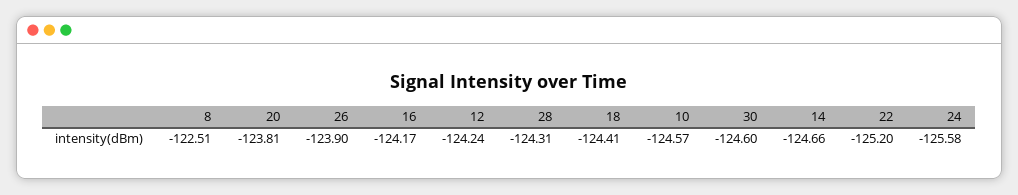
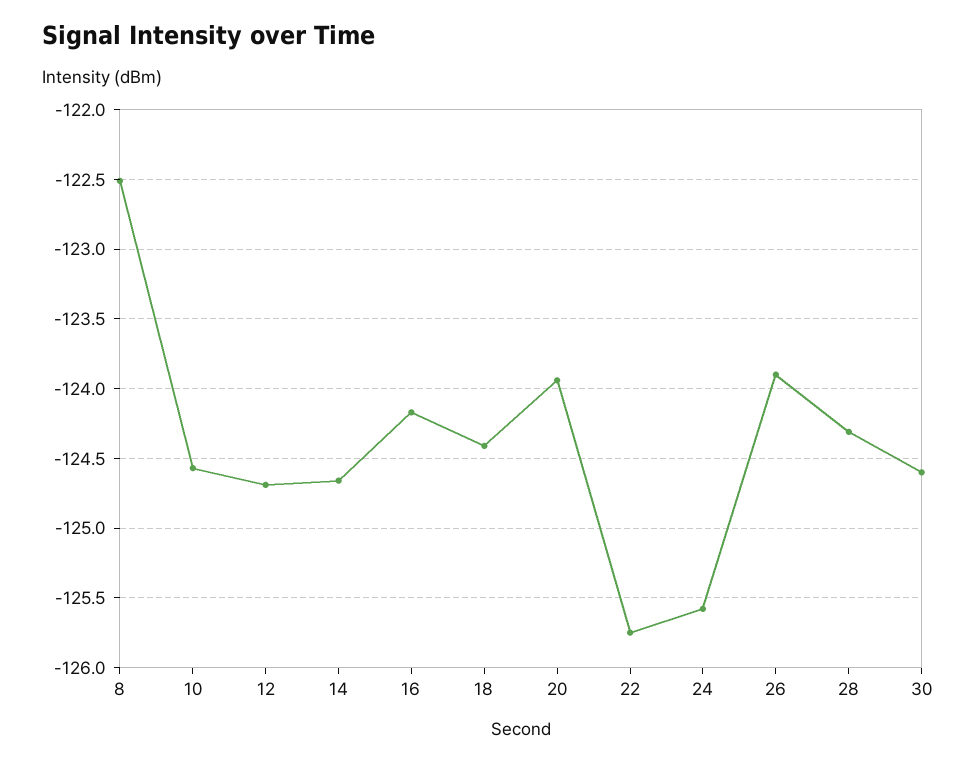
20: -123.81 -> -123.95
12: -124.24 -> -124.7
22: -125.2 -> -125.75

